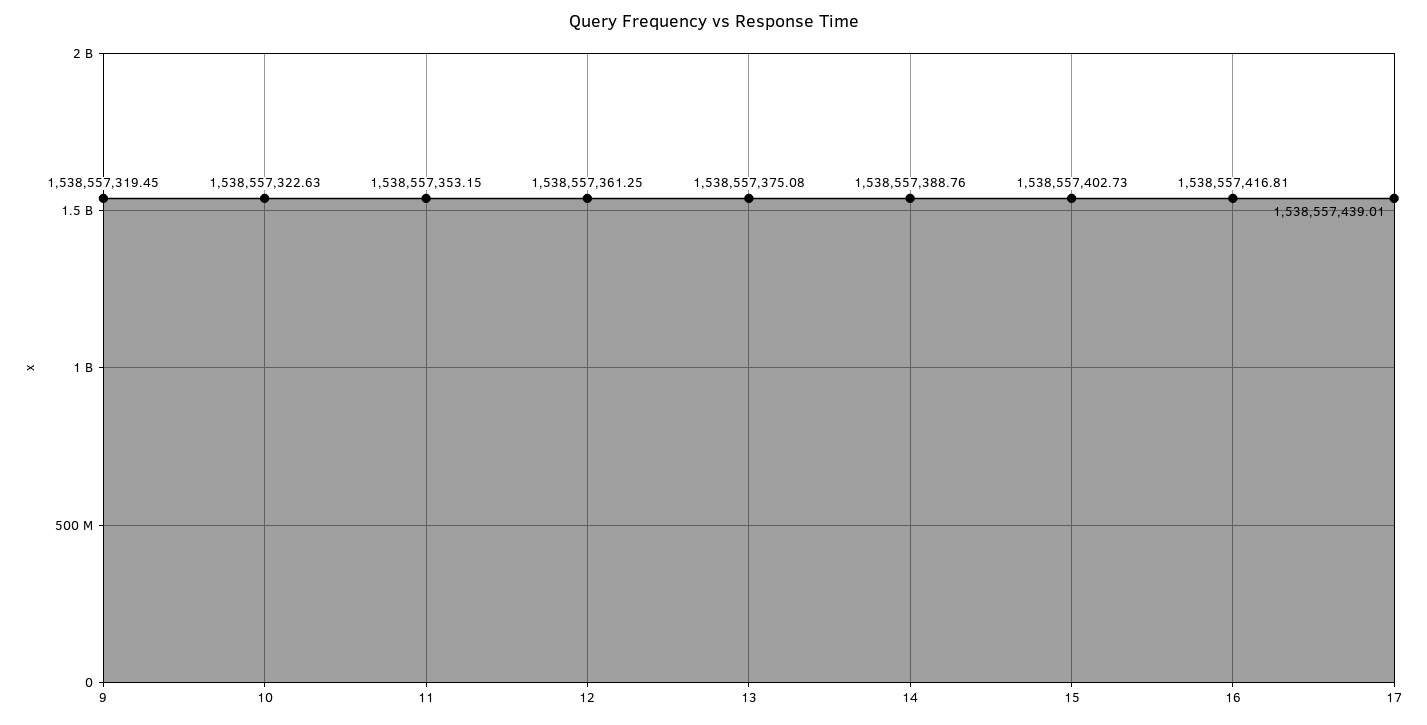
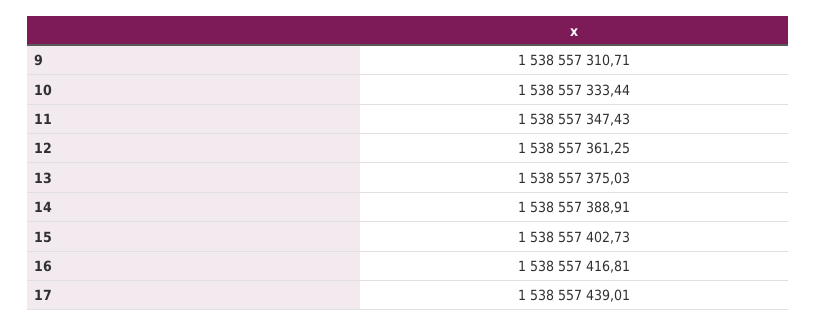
9: 1538557319.45 -> 1538557310.71
10: 1538557322.63 -> 1538557333.44
11: 1538557353.15 -> 1538557347.43
13: 1538557375.08 -> 1538557375.03
14: 1538557388.76 -> 1538557388.91

